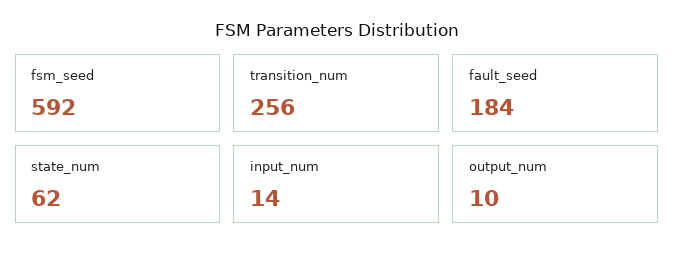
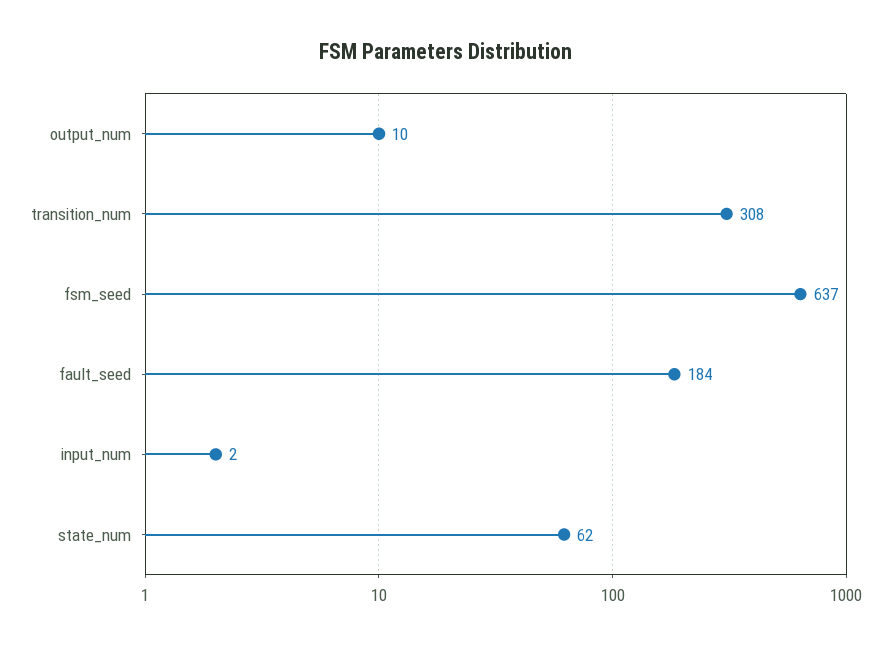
fsm_seed: 592 -> 637
transition_num: 256 -> 308
input_num: 14 -> 2

